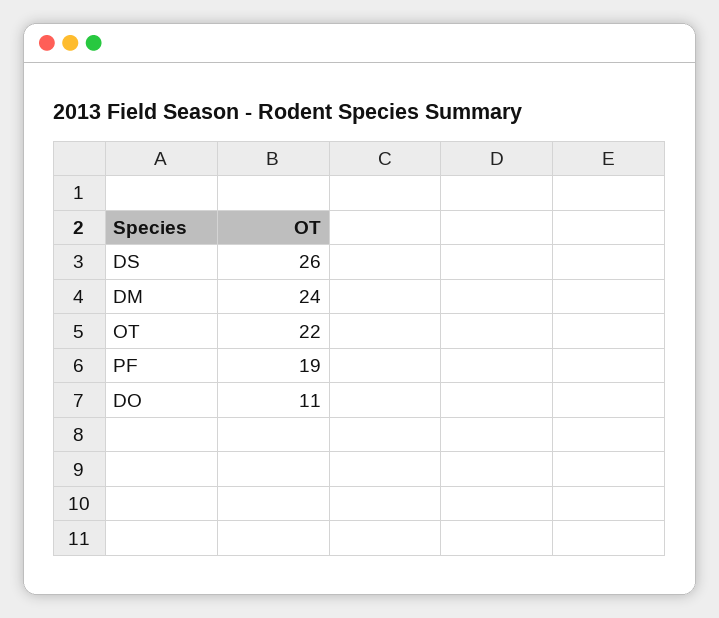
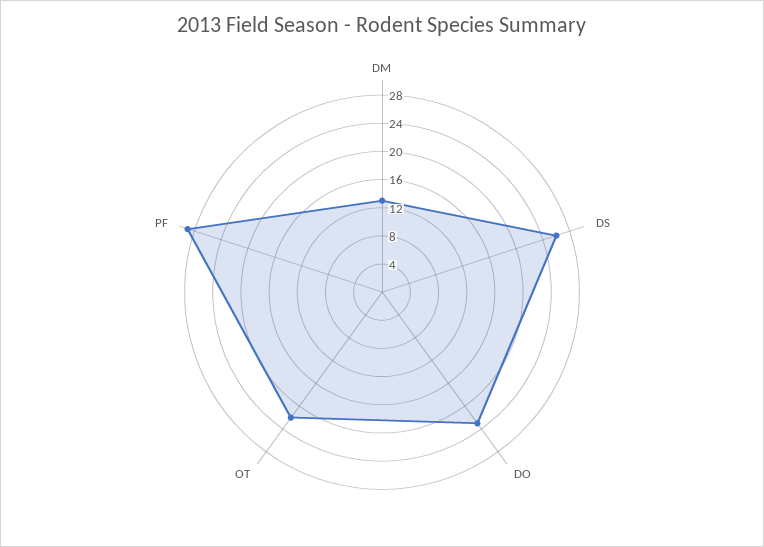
DM: 24 -> 12
PF: 19 -> 28
DO: 11 -> 24

